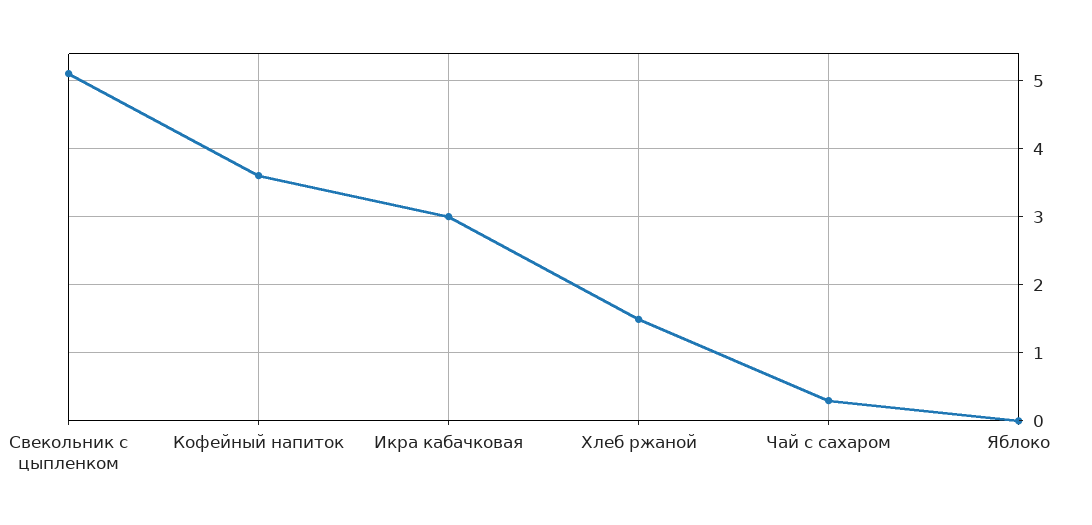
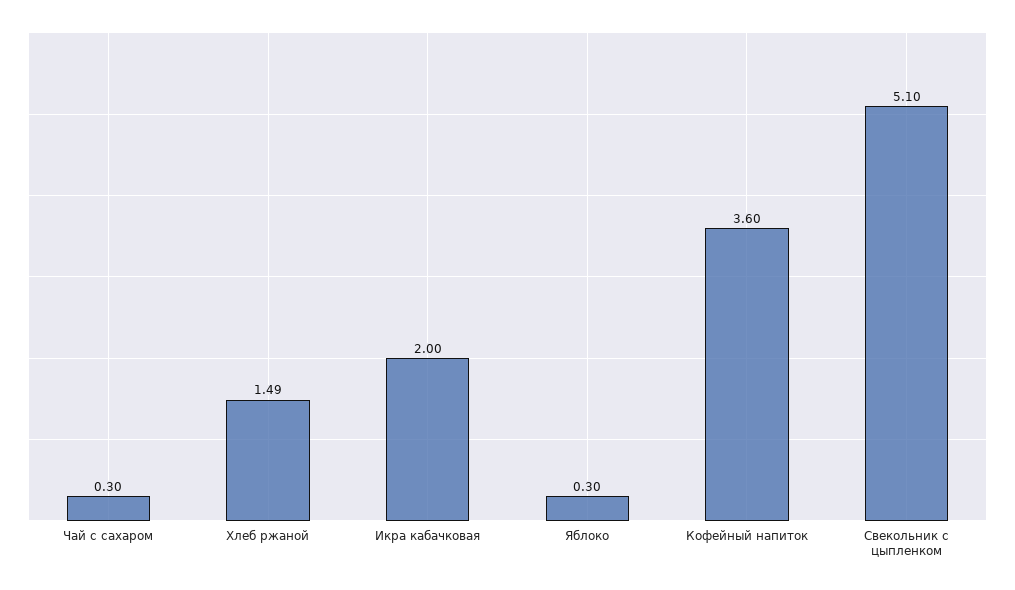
Икра кабачковая: 3 -> 2
Яблоко: 0 -> 0.3

